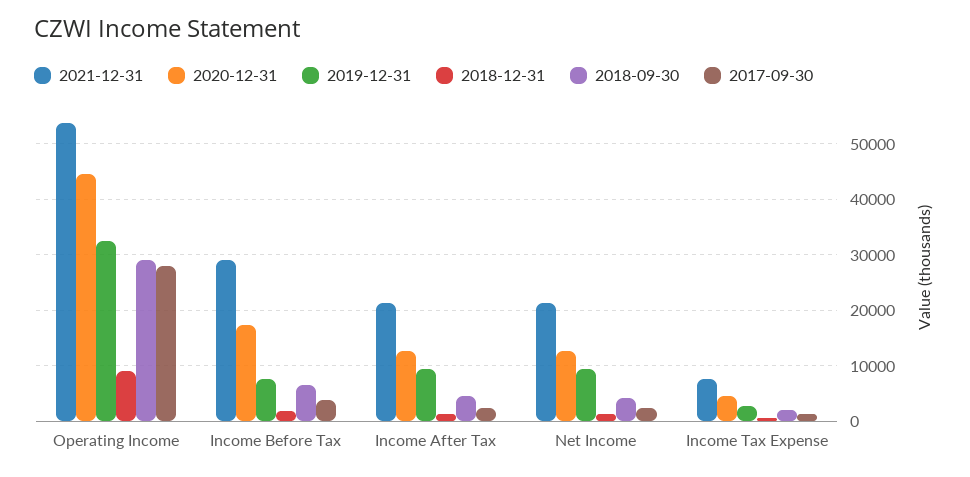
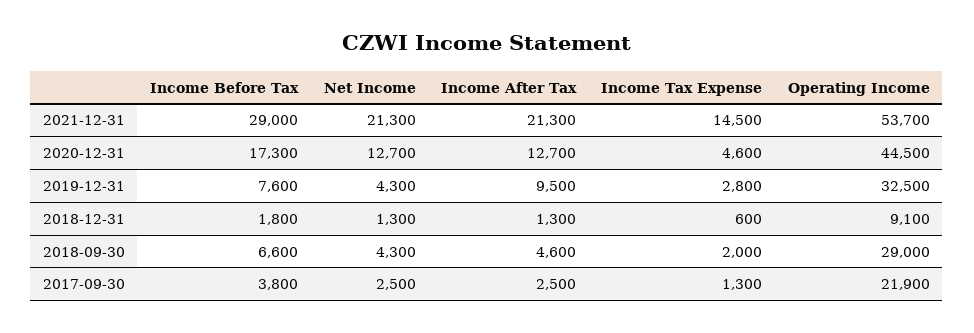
2017-09-30, Operating Income: 28000 -> 21900
2019-12-31, Net Income: 10000 -> 4300
2021-12-31, Income Tax Expense: 8000 -> 14500

